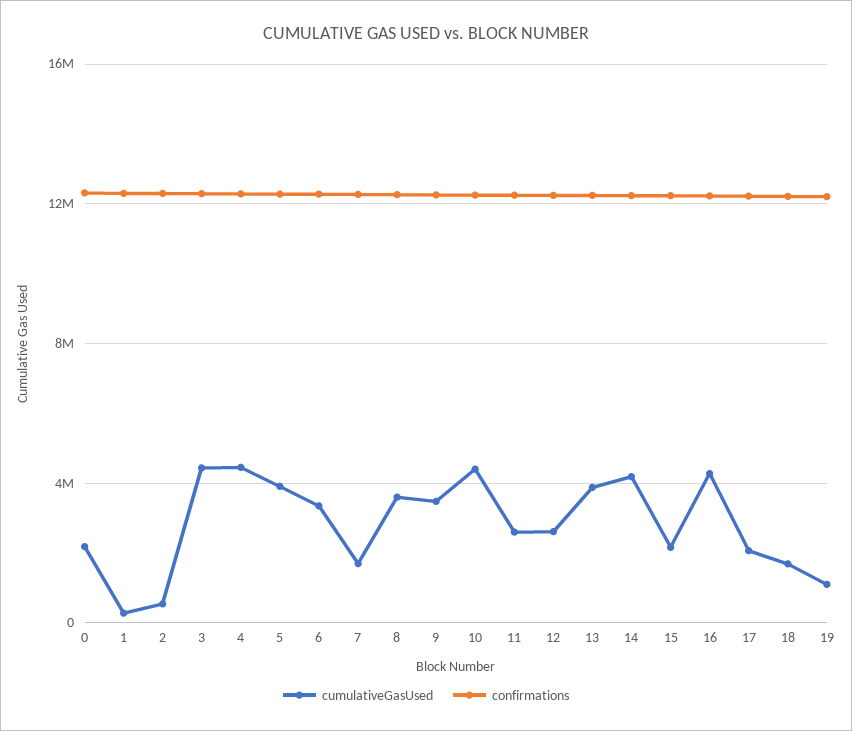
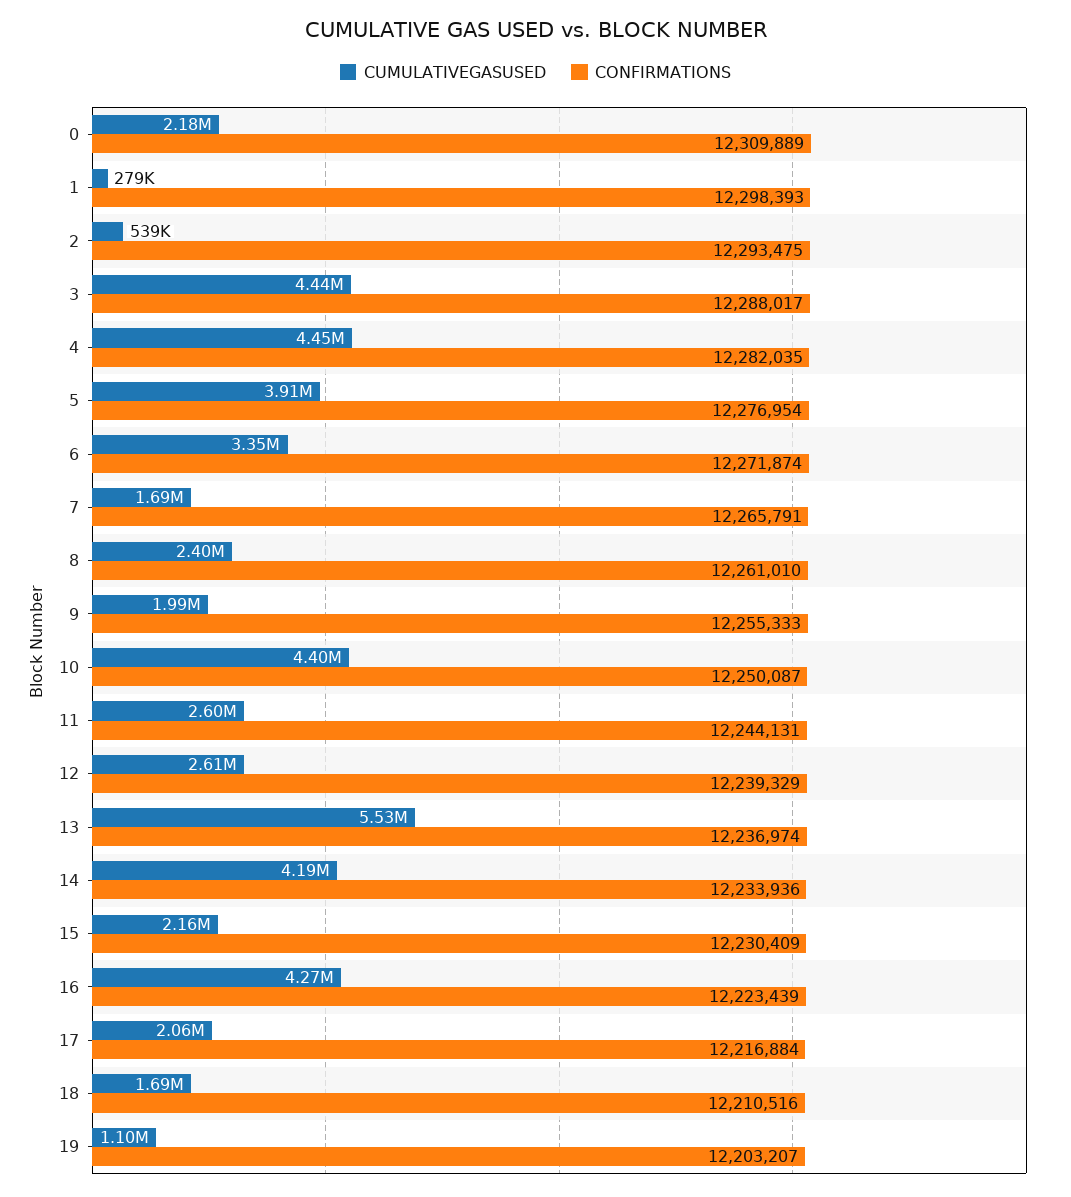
cumulativeGasUsed, 8: 3500000 -> 2400000
cumulativeGasUsed, 9: 3500000 -> 1990000
cumulativeGasUsed, 13: 4000000 -> 5530000

